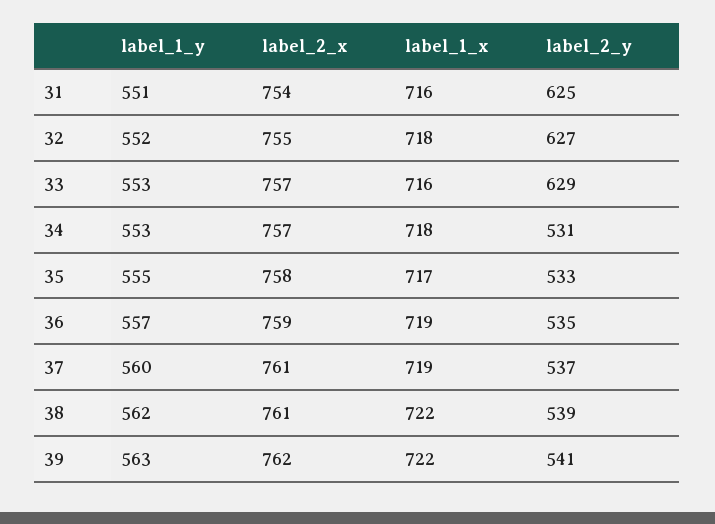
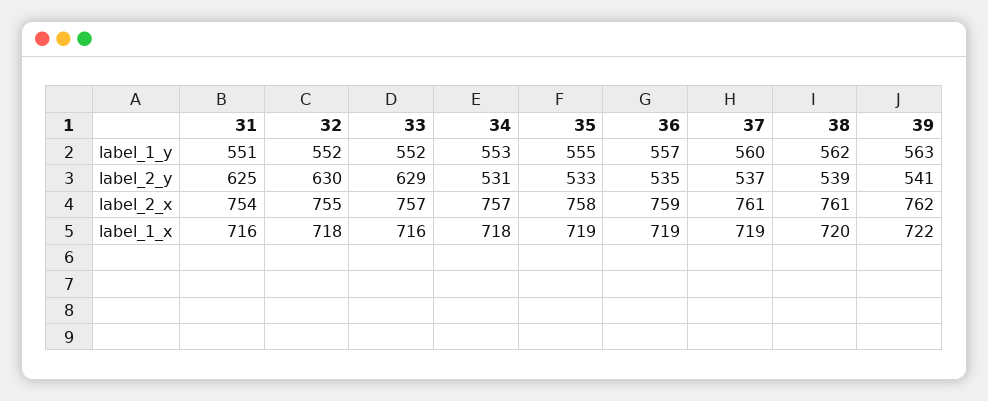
label_2_y, 32: 627 -> 630
label_1_y, 33: 553 -> 552
label_1_x, 35: 717 -> 719
label_1_x, 38: 722 -> 720

